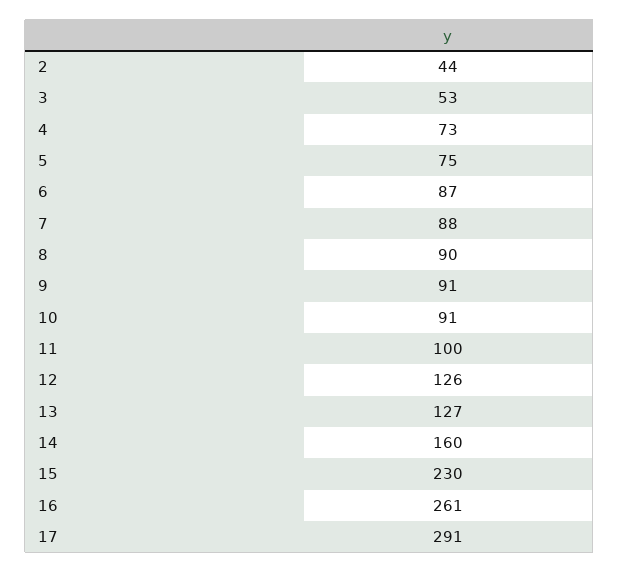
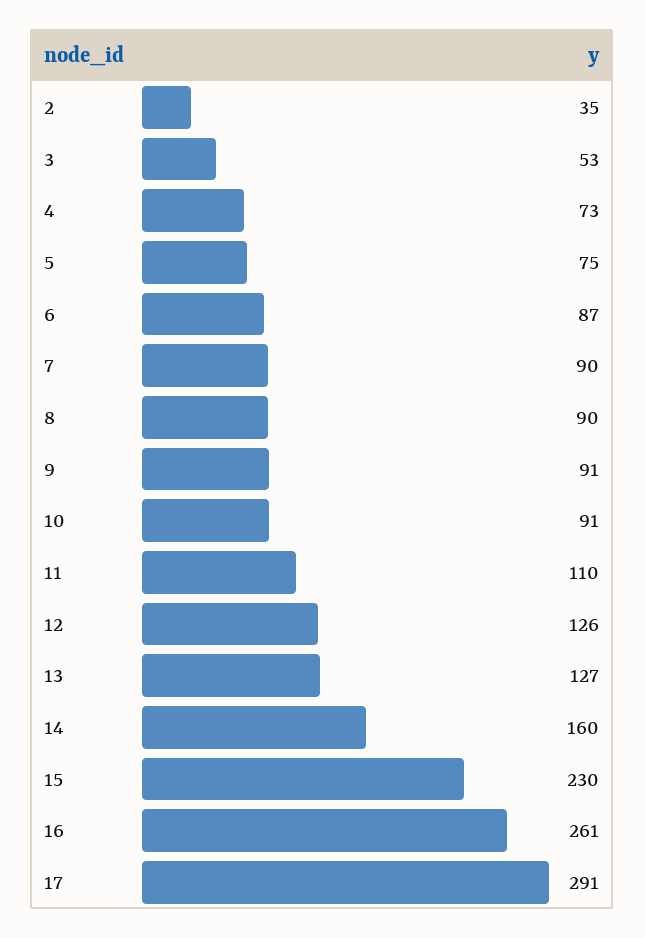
2: 44 -> 35
7: 88 -> 90
11: 100 -> 110

